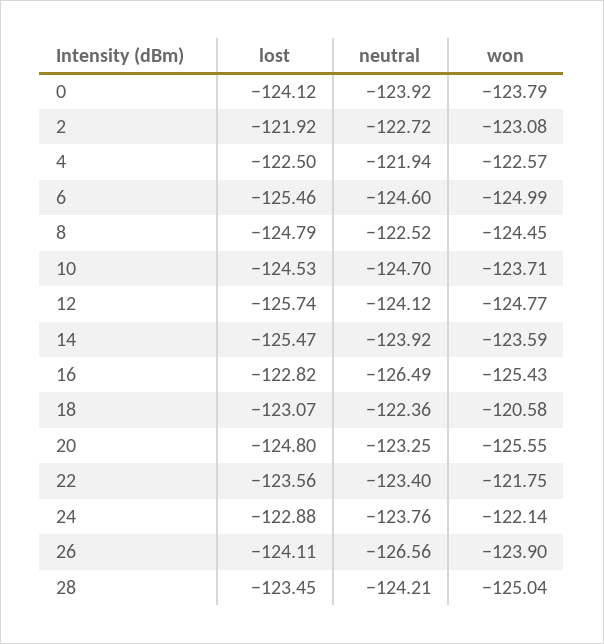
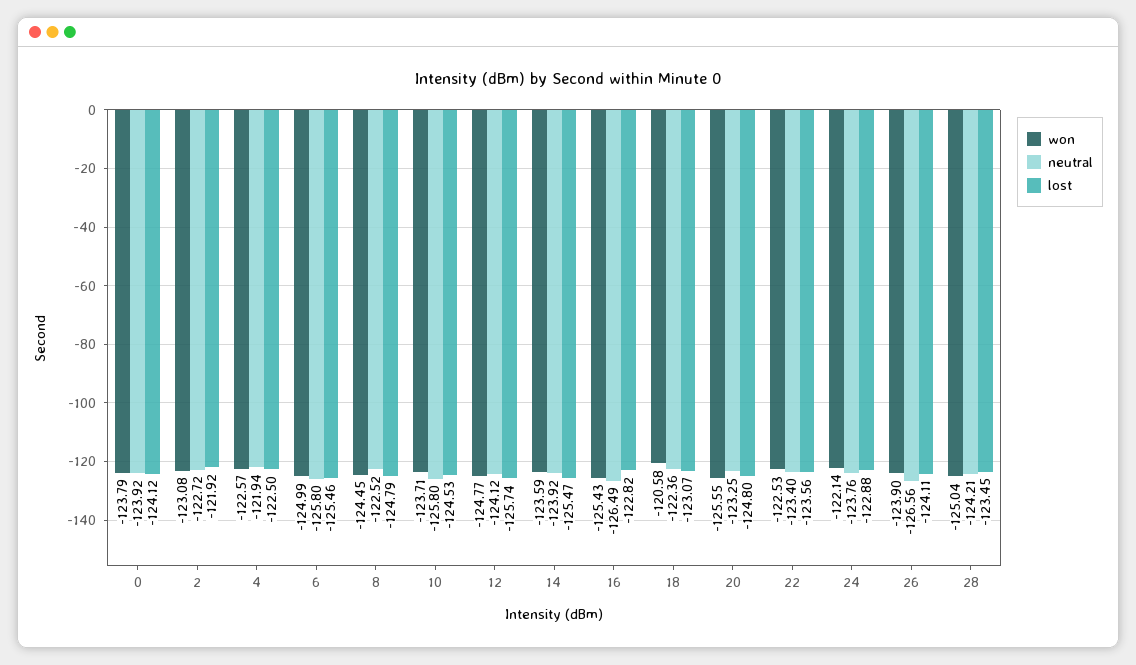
neutral, 6: -124.6 -> -125.8
neutral, 10: -124.7 -> -125.8
won, 22: -121.75 -> -122.53

